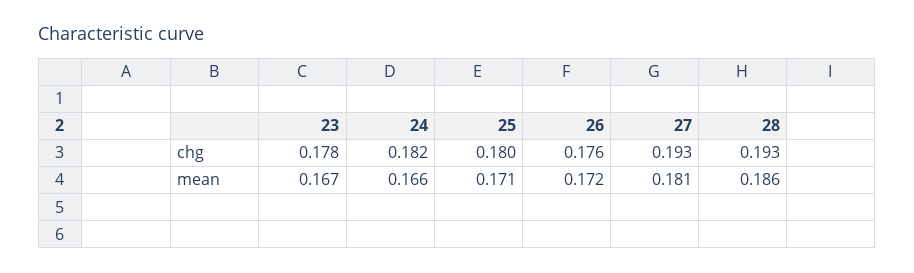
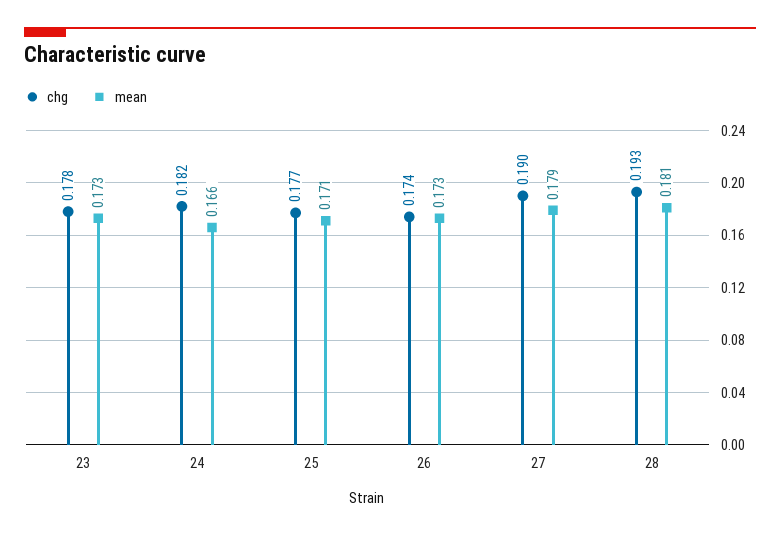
chg, 25: 0.18 -> 0.177
chg, 26: 0.176 -> 0.174
chg, 27: 0.193 -> 0.19
mean, 23: 0.167 -> 0.173
mean, 26: 0.172 -> 0.173
mean, 27: 0.181 -> 0.179
mean, 28: 0.186 -> 0.181

